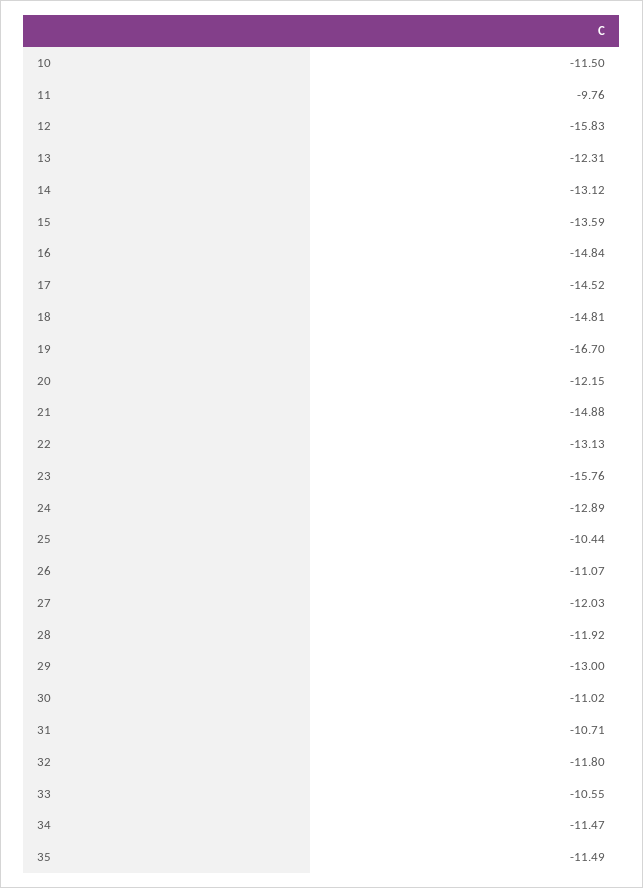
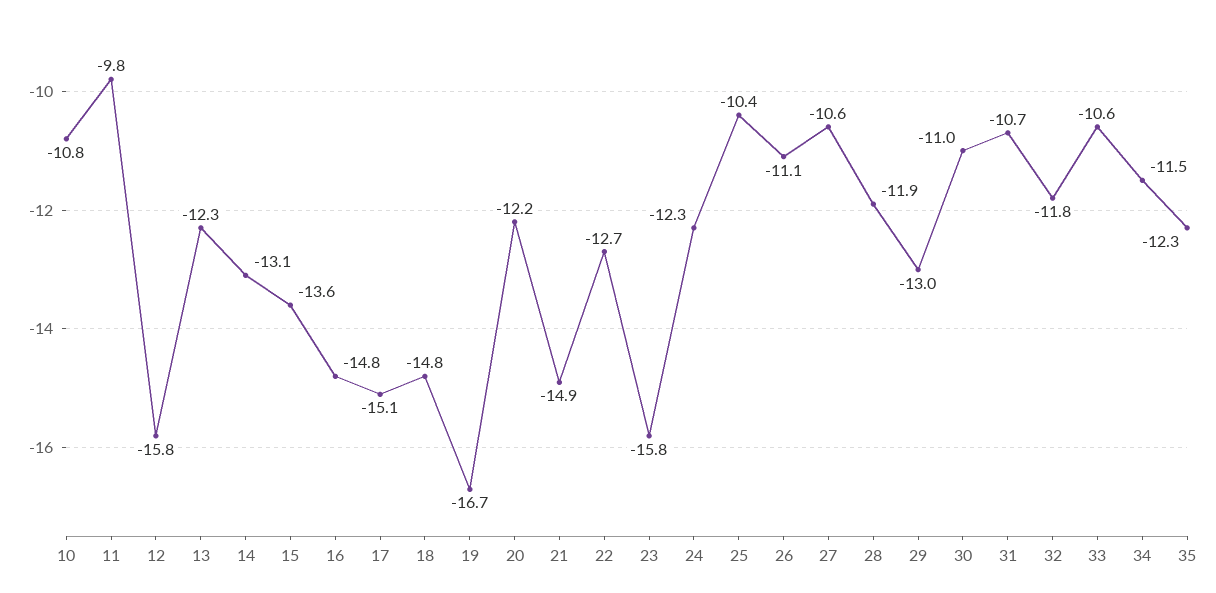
10: -11.5 -> -10.8
17: -14.52 -> -15.1
22: -13.13 -> -12.7
24: -12.89 -> -12.3
27: -12.03 -> -10.6
35: -11.49 -> -12.3

